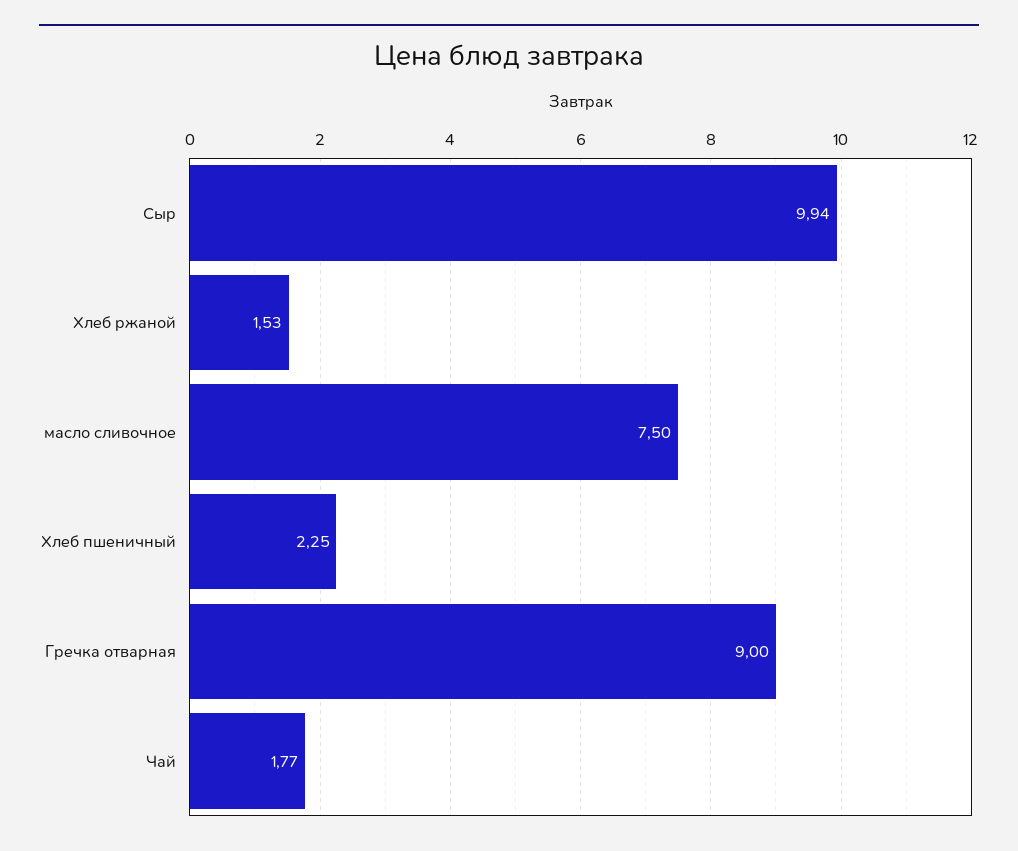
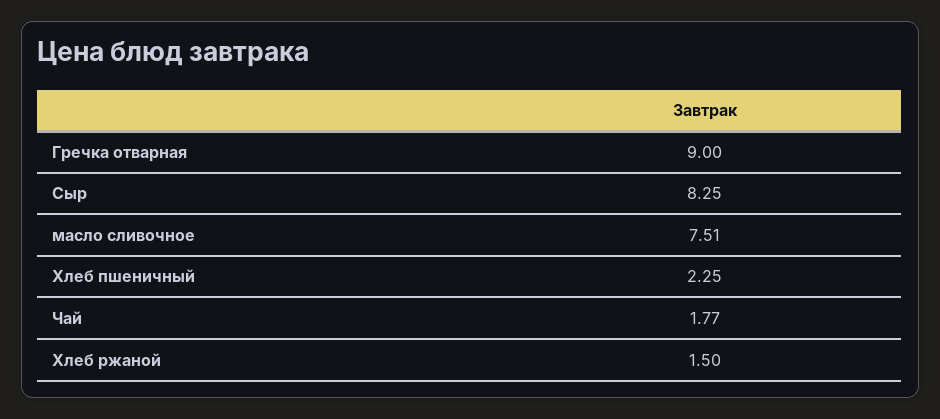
Сыр: 9.94 -> 8.25
Хлеб ржаной: 1.53 -> 1.5
масло сливочное: 7.5 -> 7.51

